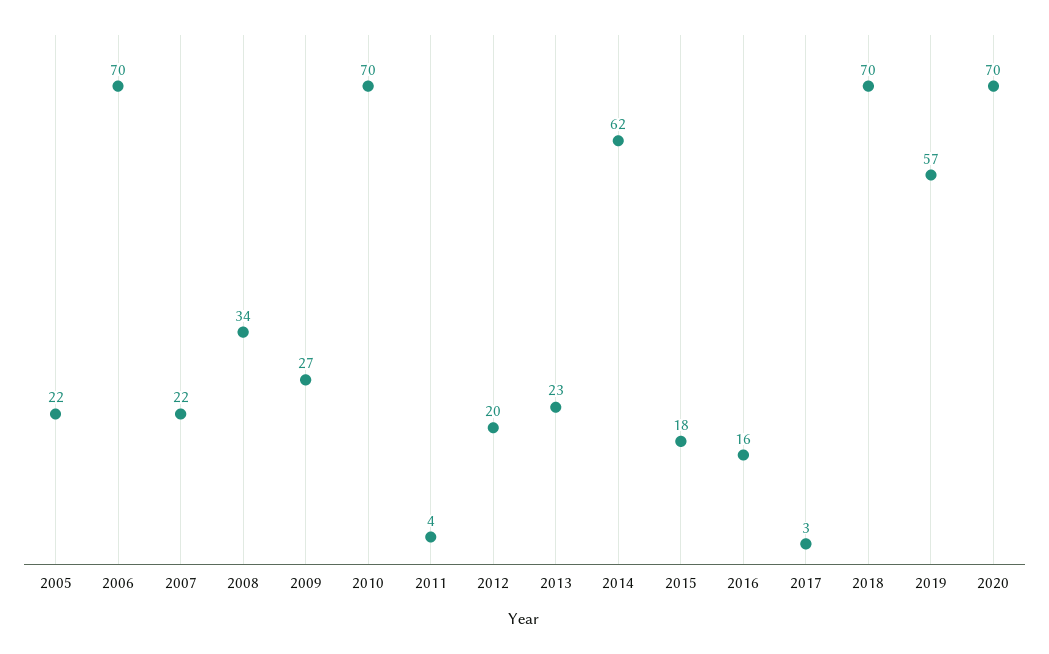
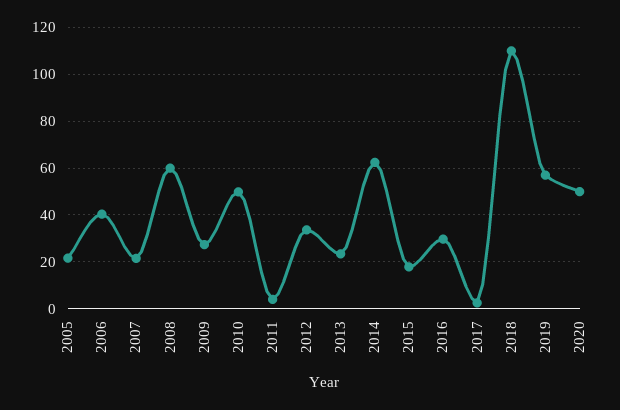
2006: 70 -> 40
2008: 34 -> 60
2010: 70 -> 50
2012: 20 -> 35
2016: 16 -> 30
2018: 70 -> 110
2020: 70 -> 50

